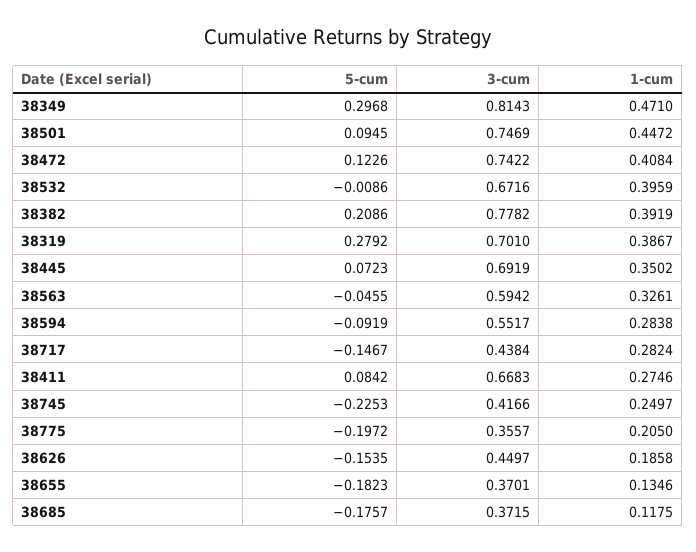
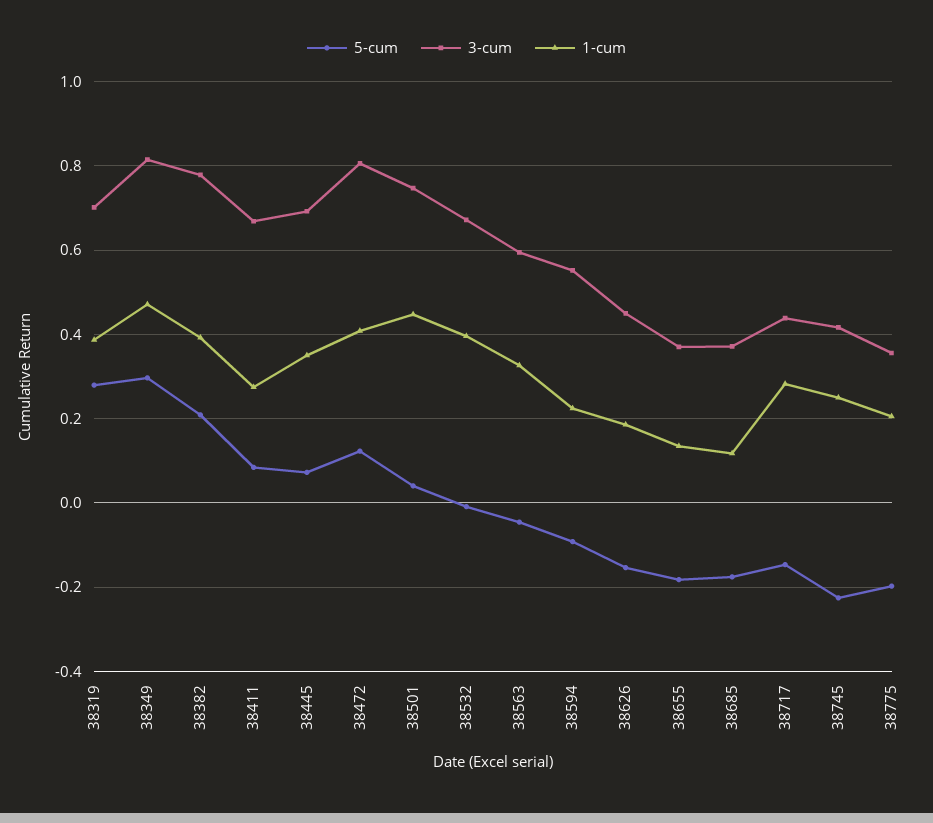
5-cum, 38501: 0.0945 -> 0.04
3-cum, 38472: 0.7422 -> 0.8
1-cum, 38594: 0.2838 -> 0.22

